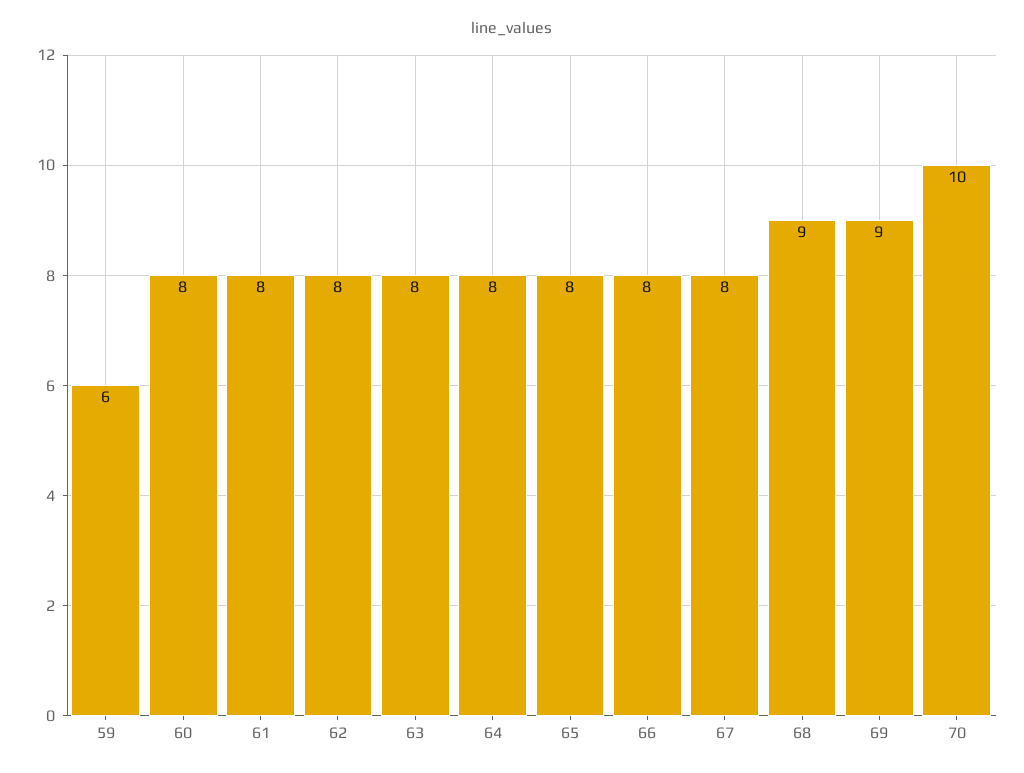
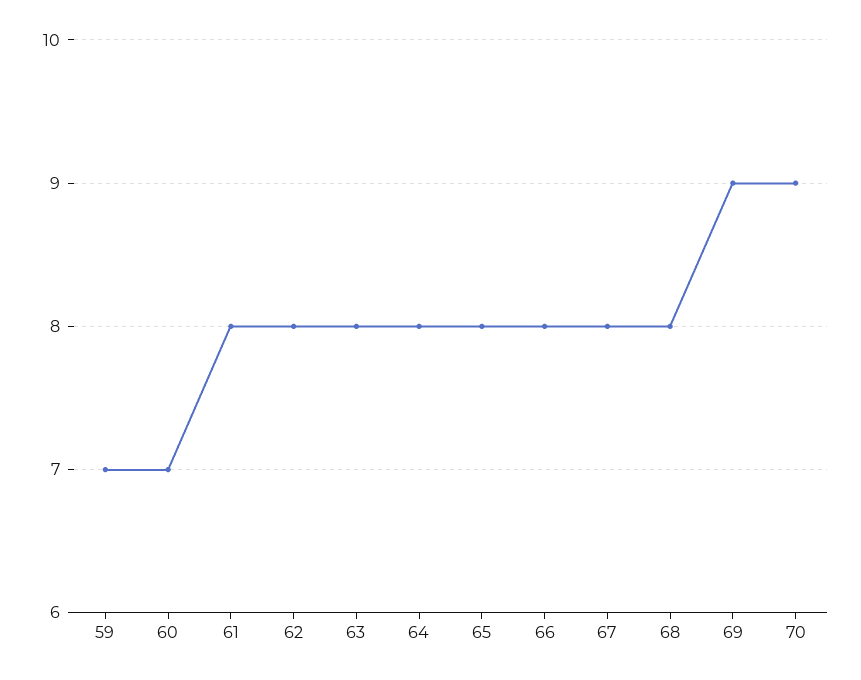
59: 6 -> 7
60: 8 -> 7
68: 9 -> 8
70: 10 -> 9

